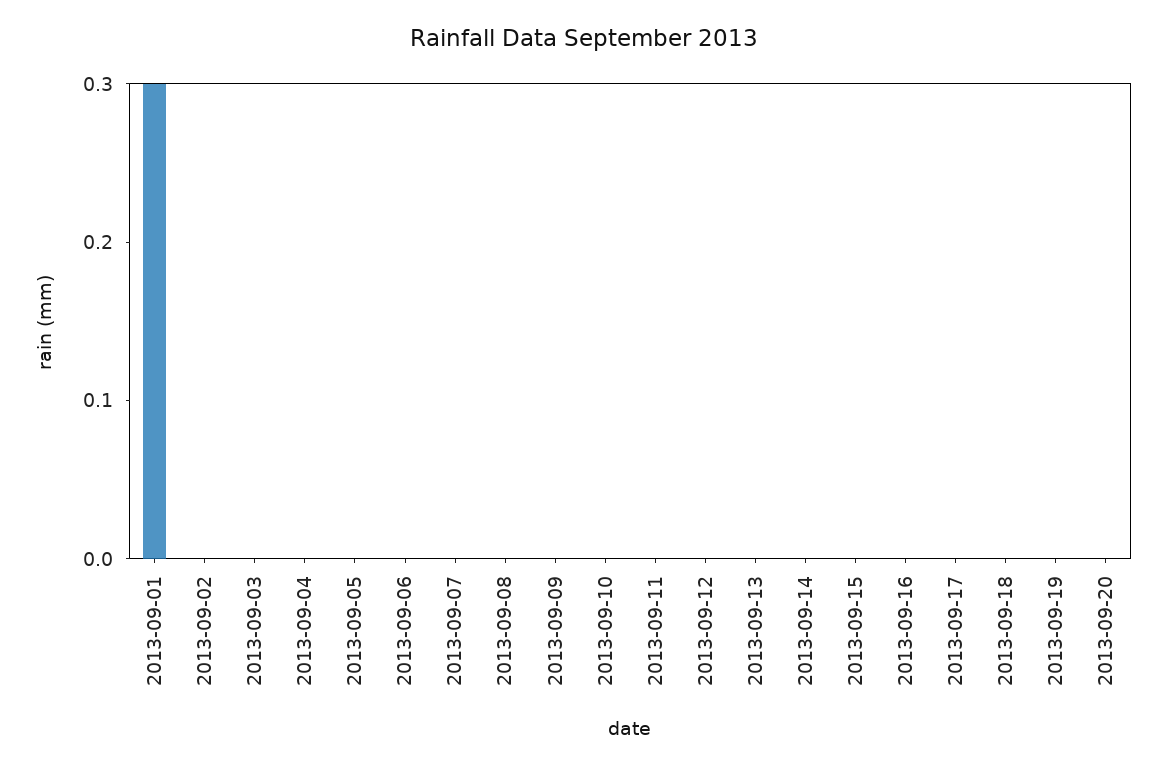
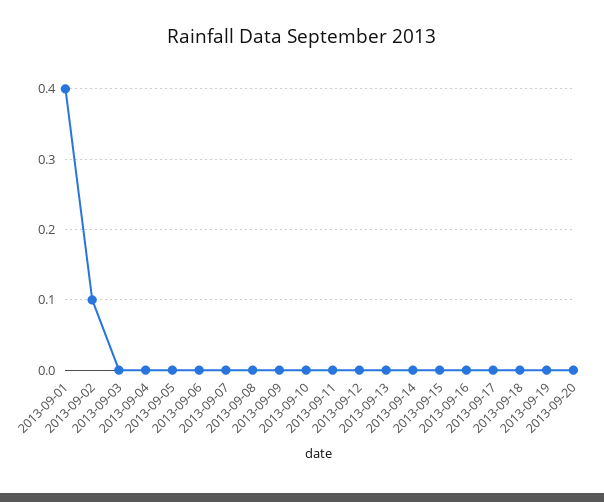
2013-09-01: 0.3 -> 0.4
2013-09-02: 0 -> 0.1

